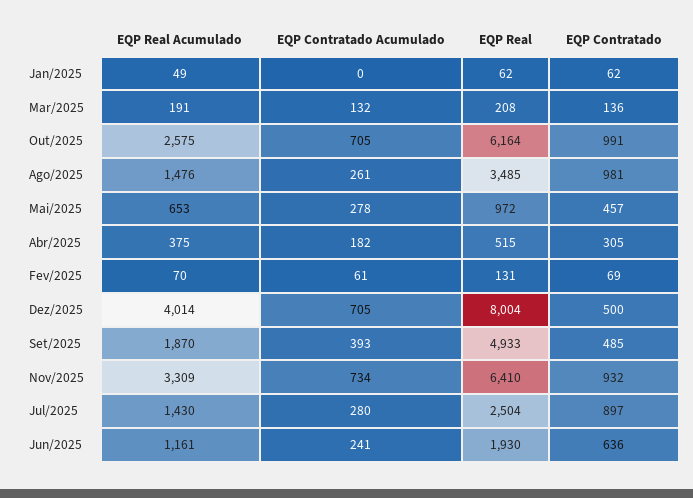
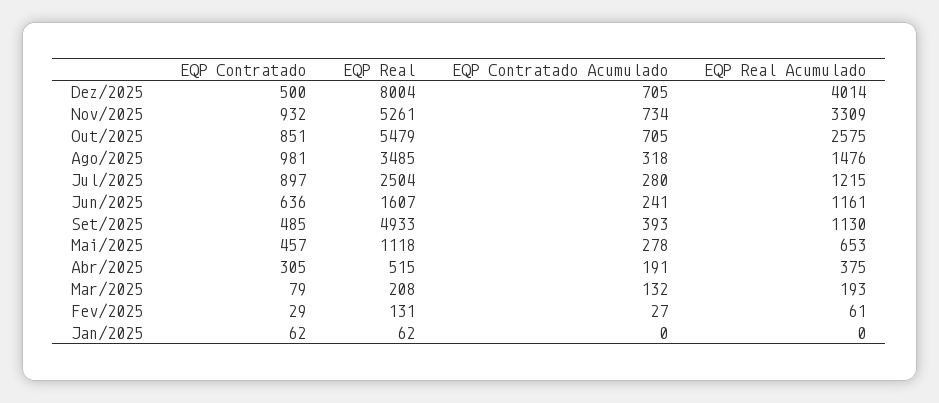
EQP Real Acumulado, Jan/2025: 49 -> 0
EQP Real Acumulado, Mar/2025: 191 -> 193
EQP Contratado, Mar/2025: 136 -> 79
EQP Real, Out/2025: 6164 -> 5479
EQP Contratado, Out/2025: 991 -> 851
EQP Contratado Acumulado, Ago/2025: 261 -> 318
EQP Real, Mai/2025: 972 -> 1118
EQP Contratado Acumulado, Abr/2025: 182 -> 191
EQP Real Acumulado, Fev/2025: 70 -> 61
EQP Contratado Acumulado, Fev/2025: 61 -> 27
EQP Contratado, Fev/2025: 69 -> 29
EQP Real Acumulado, Set/2025: 1870 -> 1130
EQP Real, Nov/2025: 6410 -> 5261
EQP Real Acumulado, Jul/2025: 1430 -> 1215
EQP Real, Jun/2025: 1930 -> 1607

